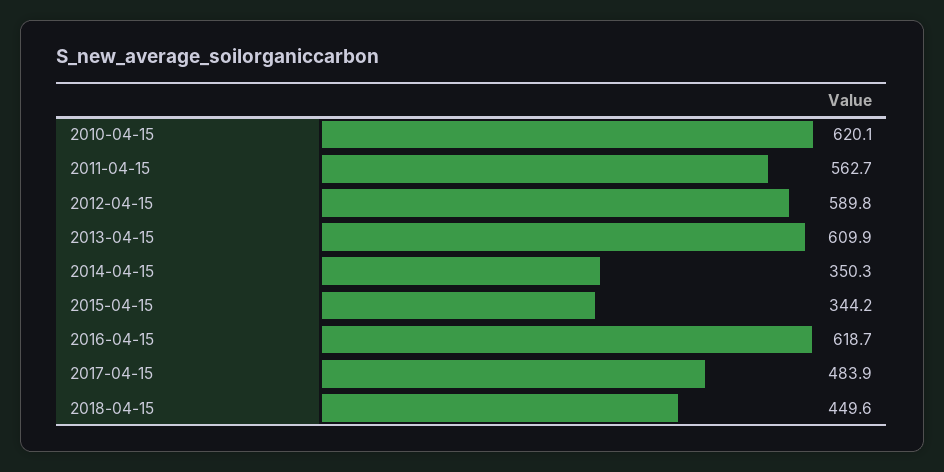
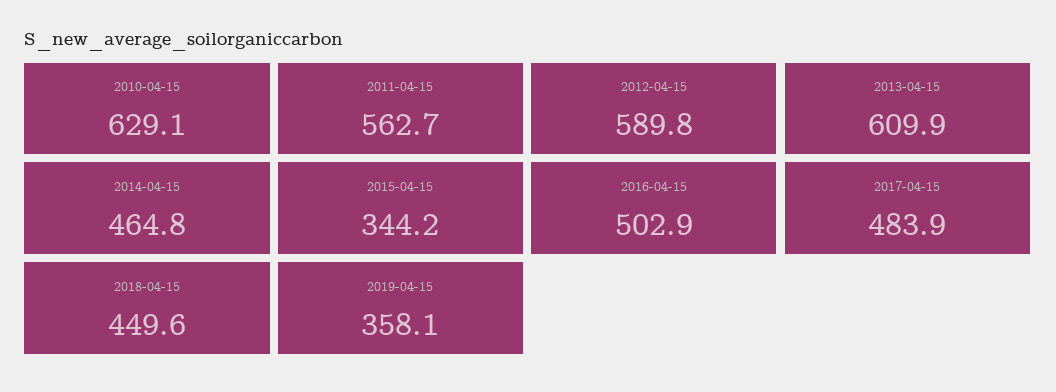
2010-04-15: 620.1 -> 629.1
2014-04-15: 350.3 -> 464.8
2016-04-15: 618.7 -> 502.9
2019-04-15: none -> 358.1

